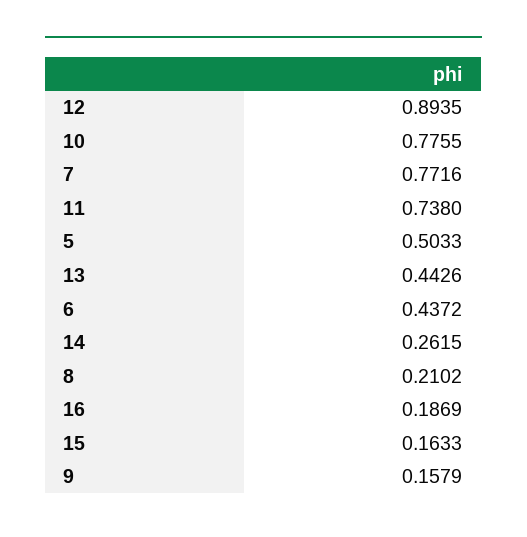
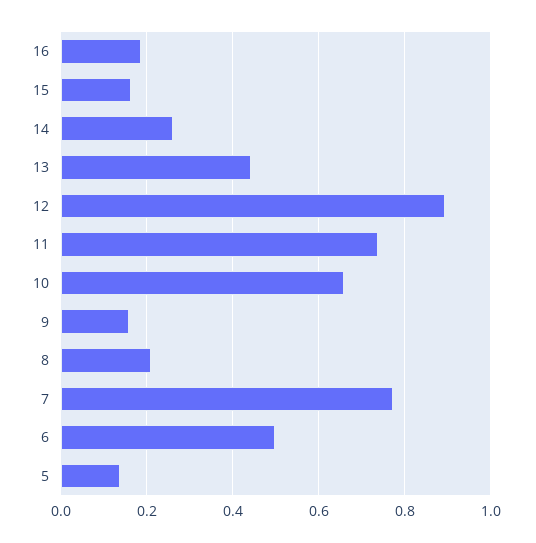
10: 0.7755 -> 0.66
5: 0.5033 -> 0.14
6: 0.4372 -> 0.5

